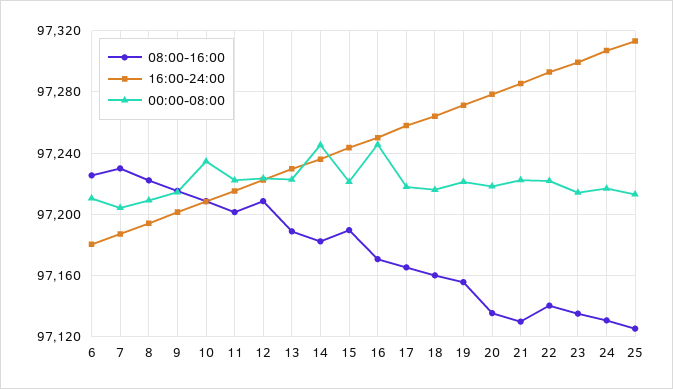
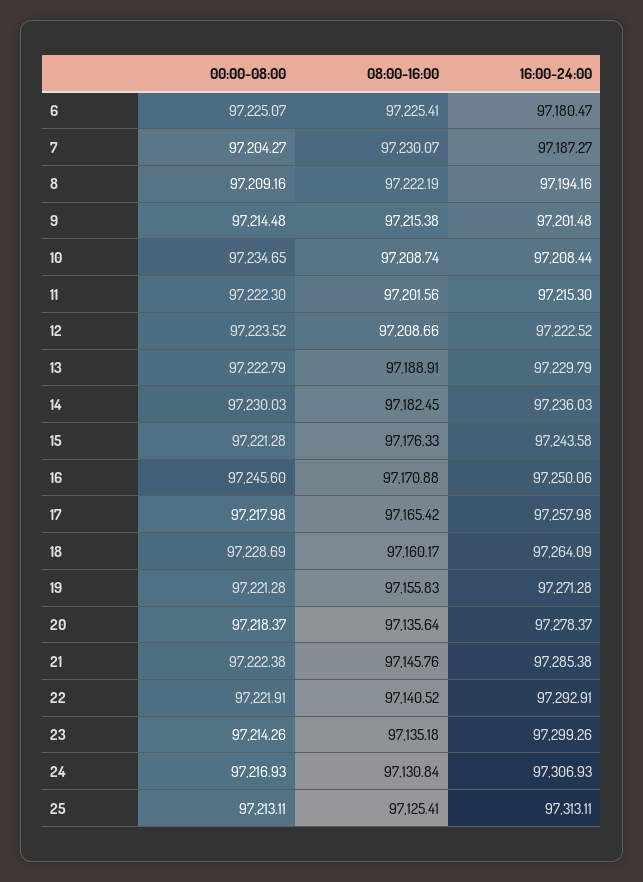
00:00-08:00, 6: 97210 -> 97225.07
00:00-08:00, 14: 97245 -> 97230.03
08:00-16:00, 15: 97190 -> 97176.33
00:00-08:00, 18: 97215 -> 97228.69
08:00-16:00, 21: 97130 -> 97145.76

